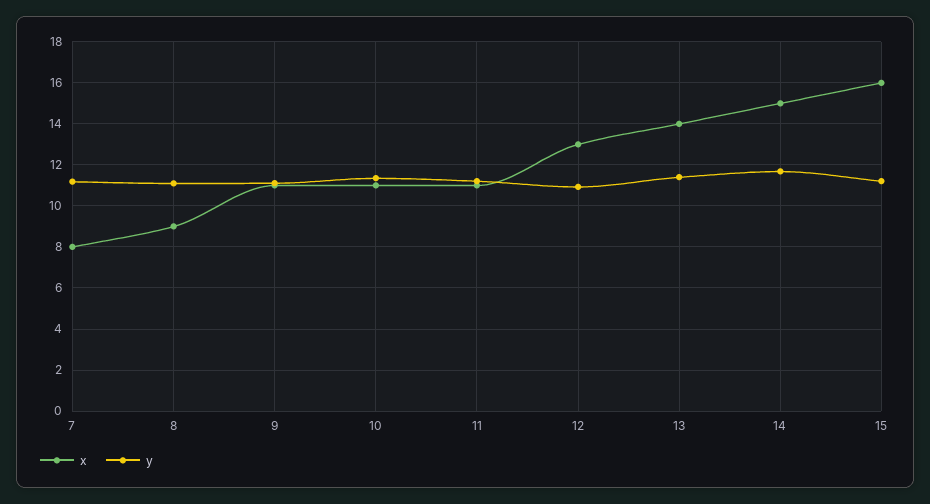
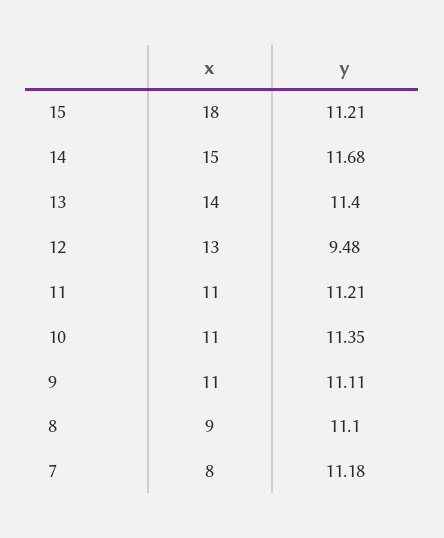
y, 12: 11 -> 9.48
x, 15: 16 -> 18

